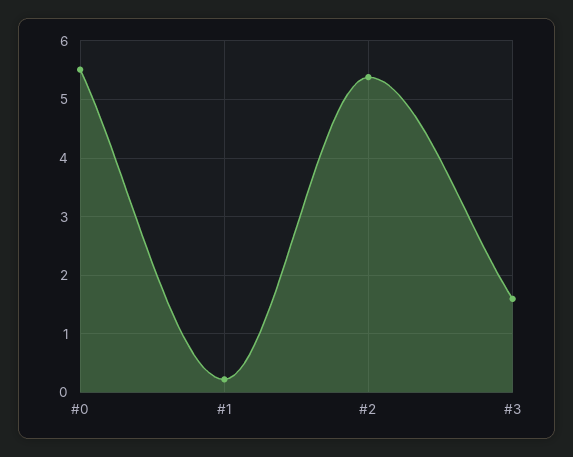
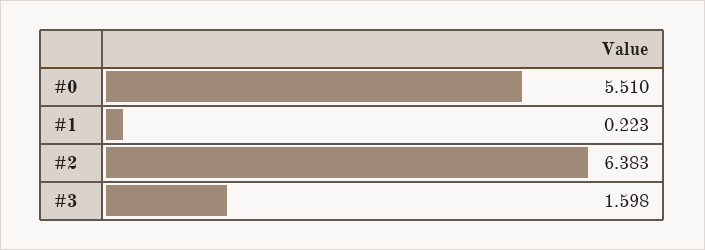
#2: 5.4 -> 6.383

